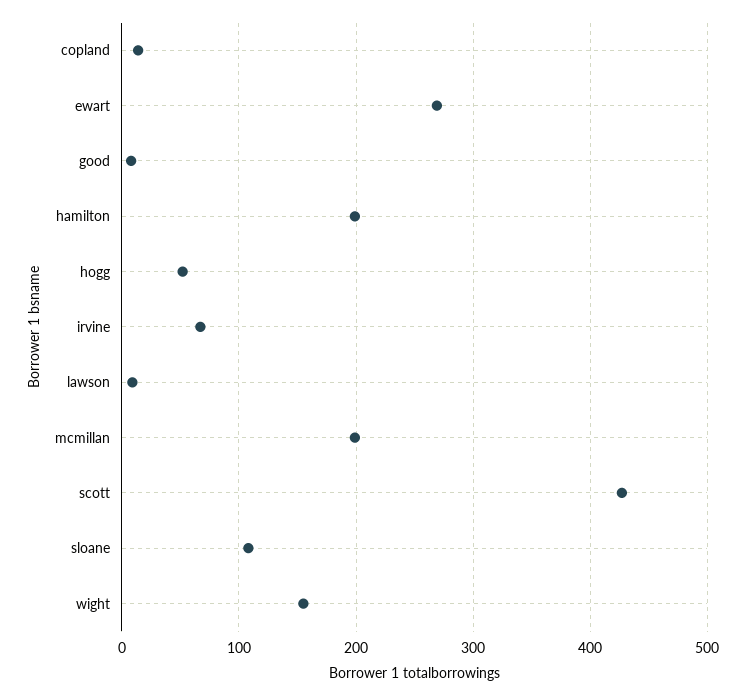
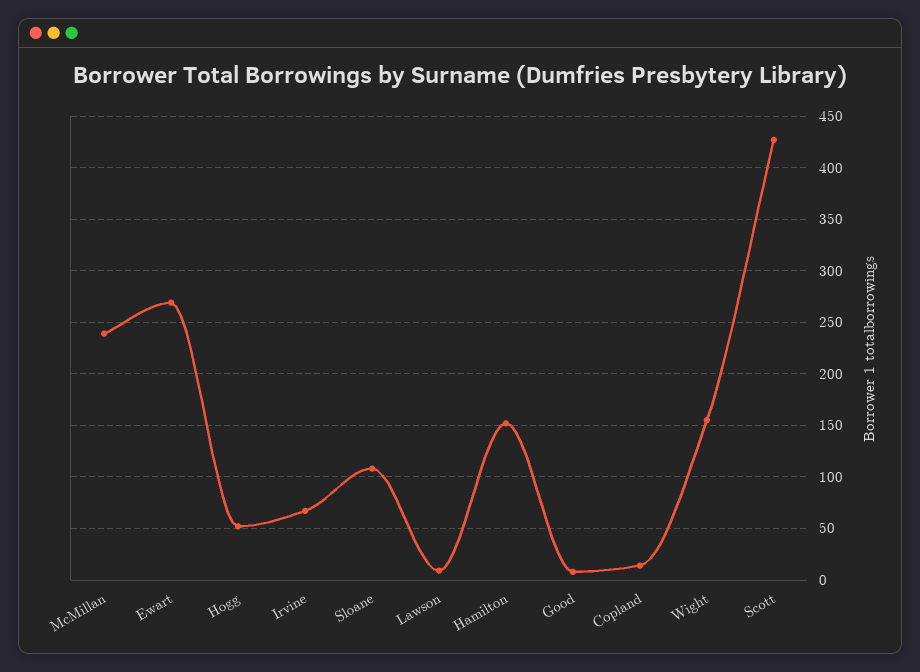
hamilton: 200 -> 150
mcmillan: 200 -> 240

